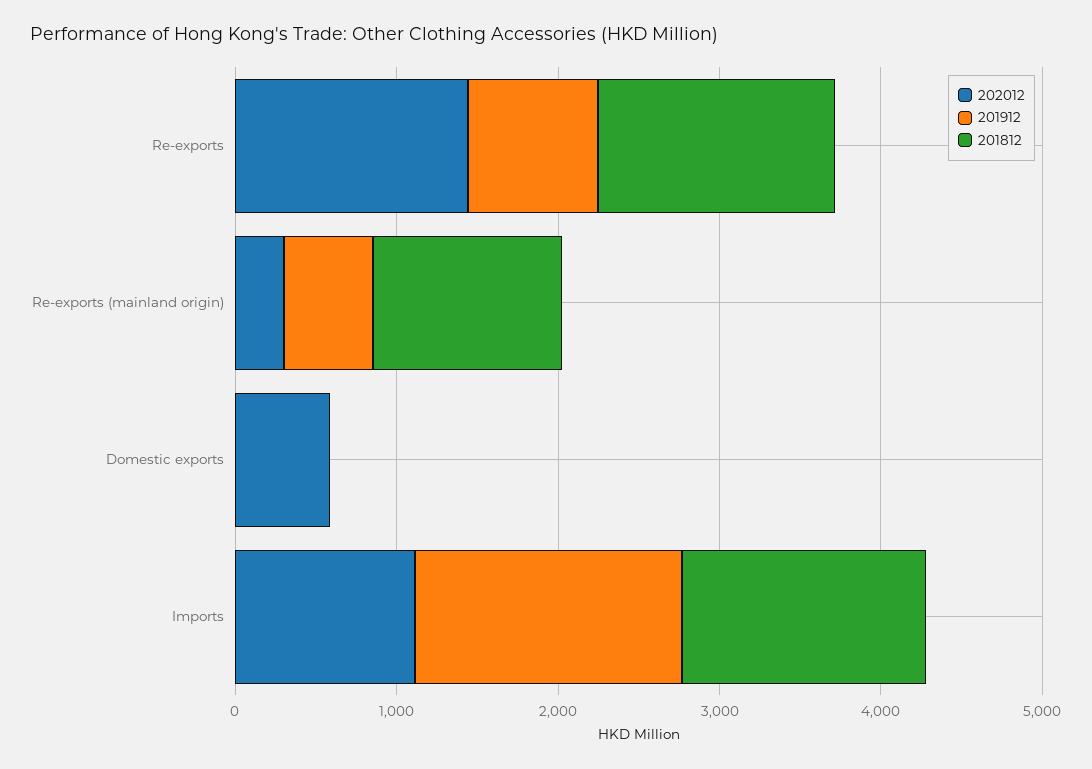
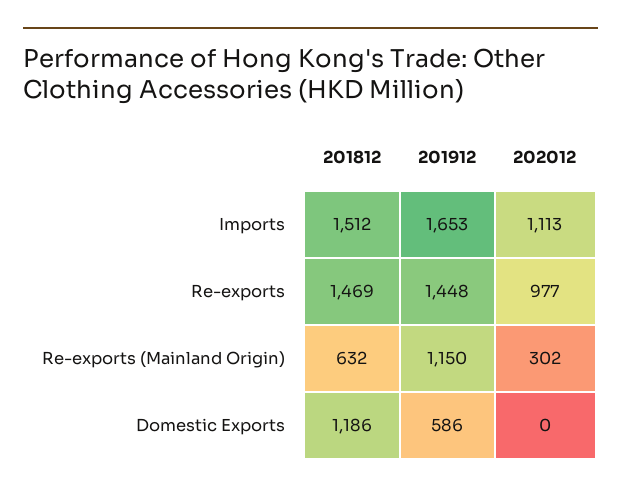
202012, Re-exports: 1400 -> 977
201912, Re-exports: 800 -> 1448
201912, Re-exports (mainland origin): 600 -> 1150
201812, Re-exports (mainland origin): 1200 -> 632
202012, Domestic exports: 600 -> 0
201912, Domestic exports: 0 -> 586
201812, Domestic exports: 0 -> 1186

